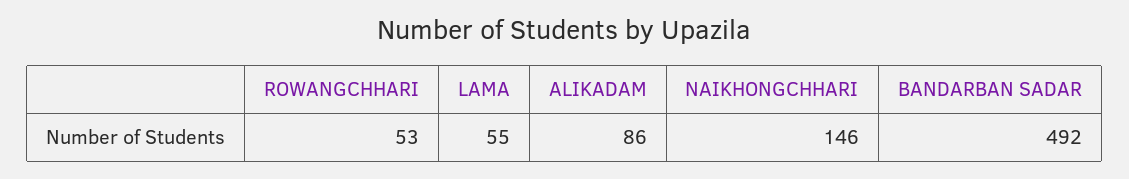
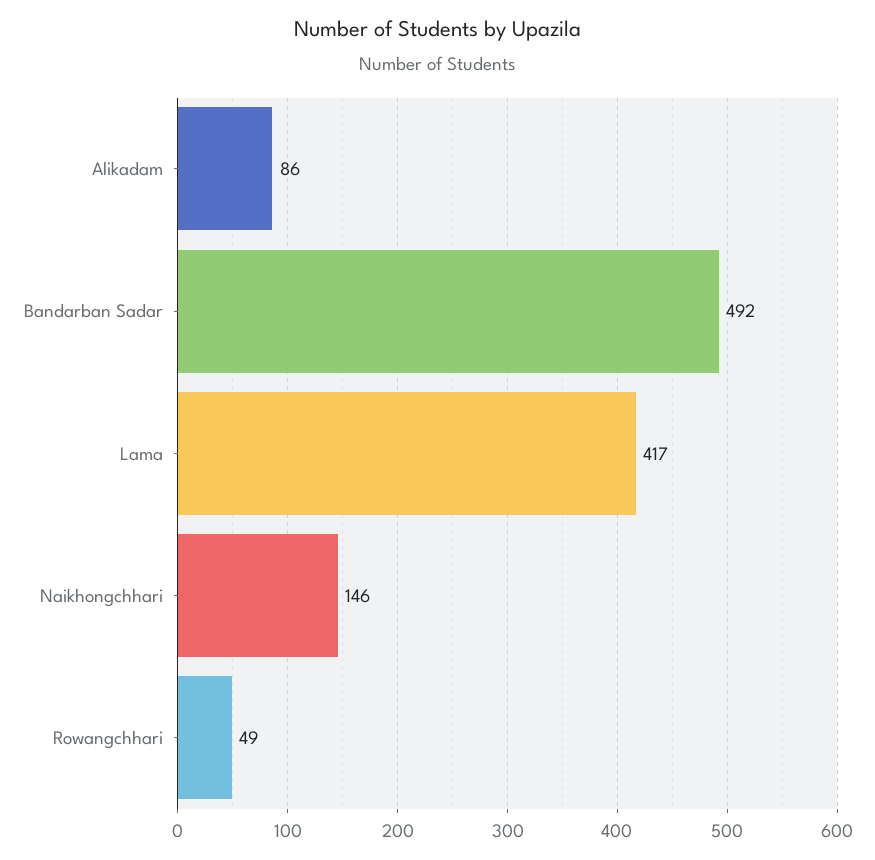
ROWANGCHHARI: 53 -> 49
LAMA: 55 -> 417

